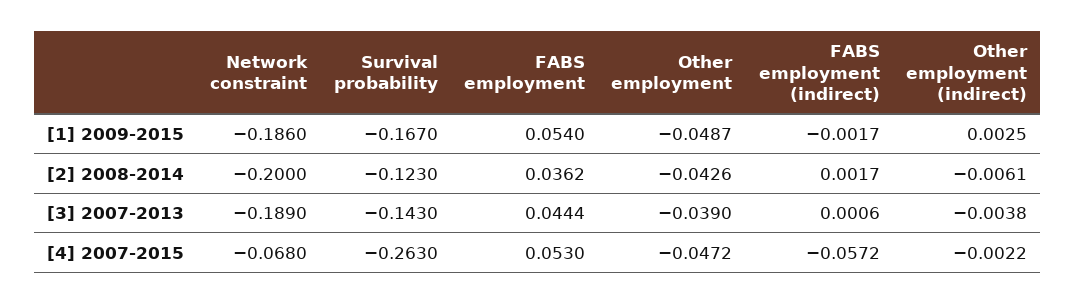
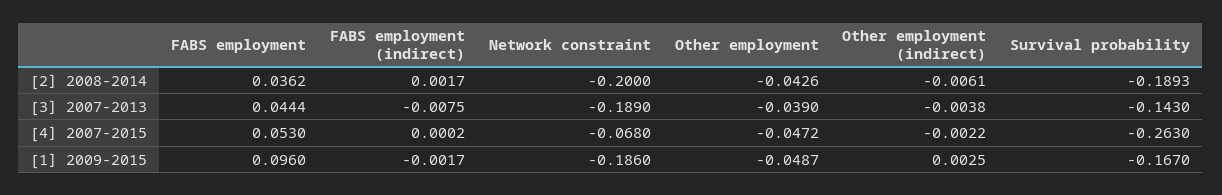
FABS employment, [1] 2009-2015: 0.054 -> 0.096
Survival probability, [2] 2008-2014: -0.123 -> -0.1893
FABS employment (indirect), [3] 2007-2013: 0.0006 -> -0.0075
FABS employment (indirect), [4] 2007-2015: -0.0572 -> 0.0002

